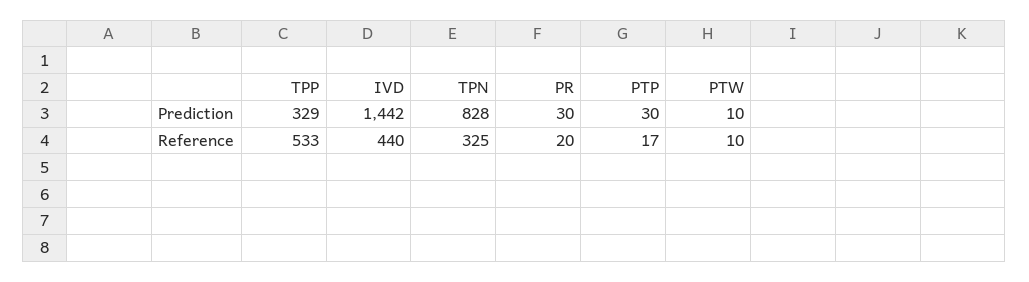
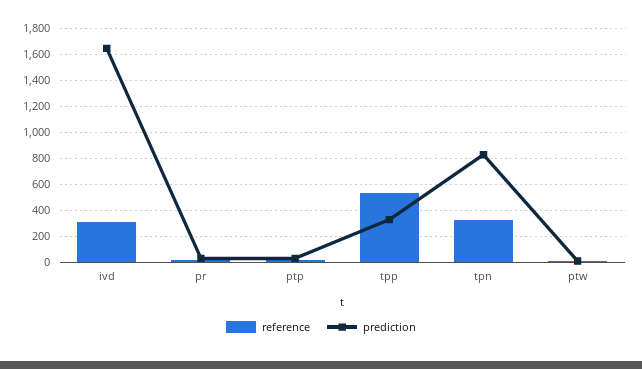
Prediction, IVD: 1442 -> 1650
Reference, IVD: 440 -> 300

